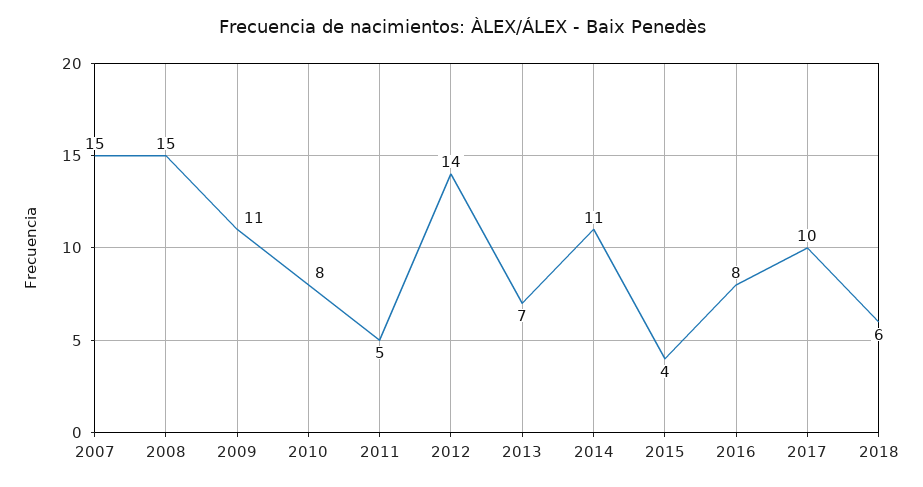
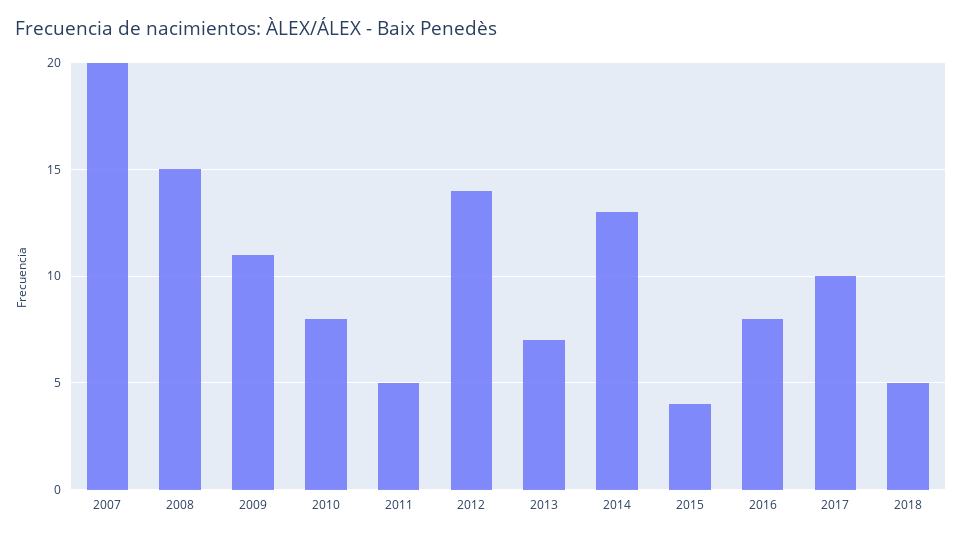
2007: 15 -> 20
2014: 11 -> 13
2018: 6 -> 5

